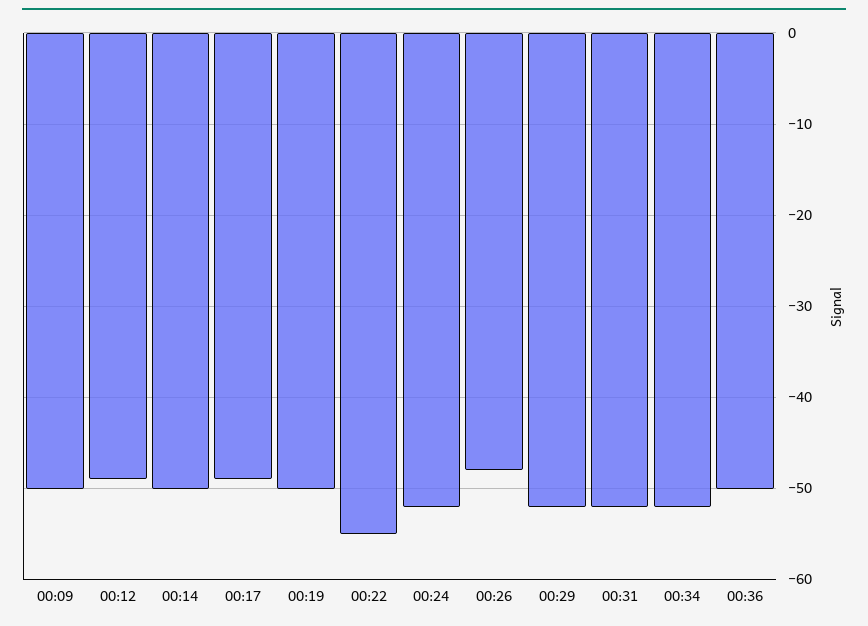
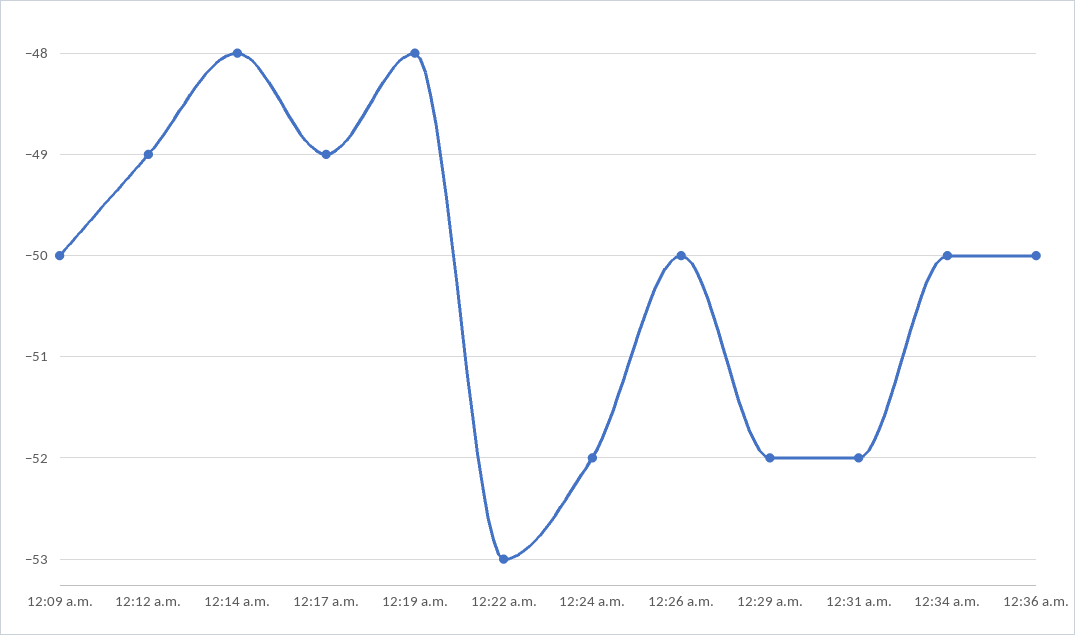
00:14: -50 -> -48
00:19: -50 -> -48
00:22: -55 -> -53
00:26: -48 -> -50
00:34: -52 -> -50

